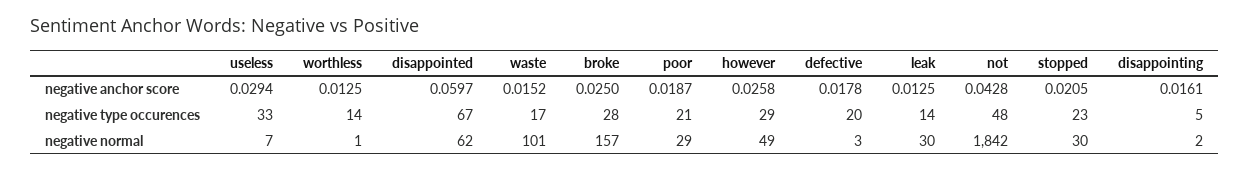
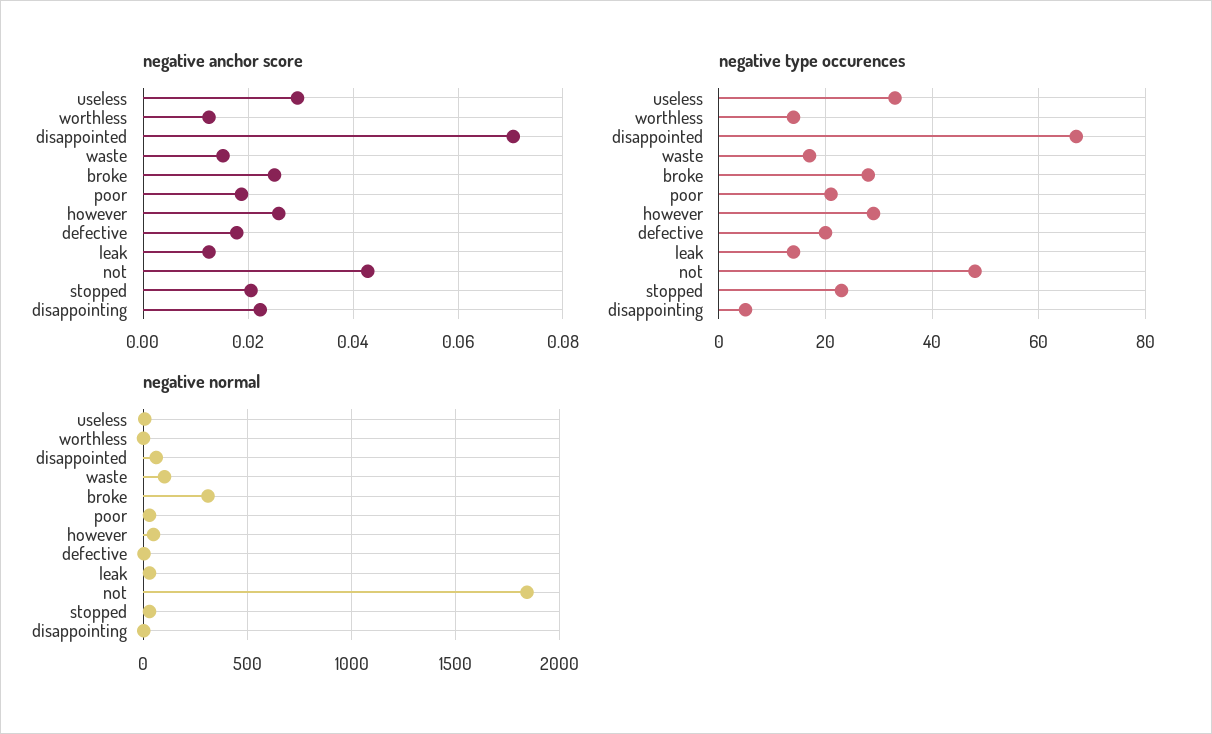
negative anchor score, disappointed: 0.0597 -> 0.07
negative anchor score, disappointing: 0.0161 -> 0.022
negative normal, broke: 157 -> 300

